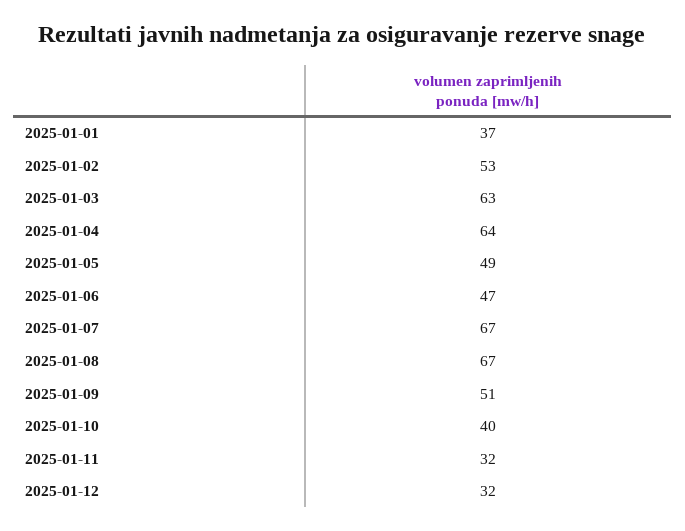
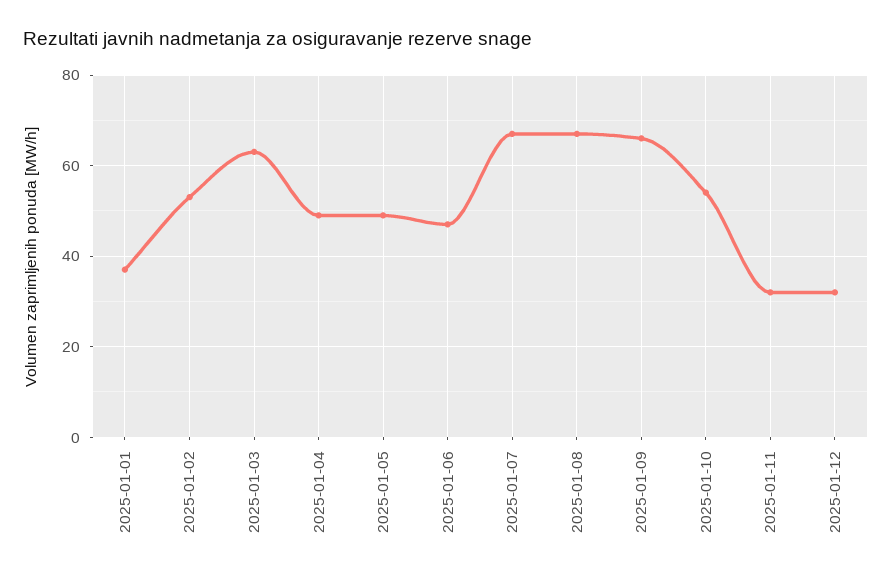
2025-01-04: 64 -> 50
2025-01-09: 51 -> 65
2025-01-10: 40 -> 55

